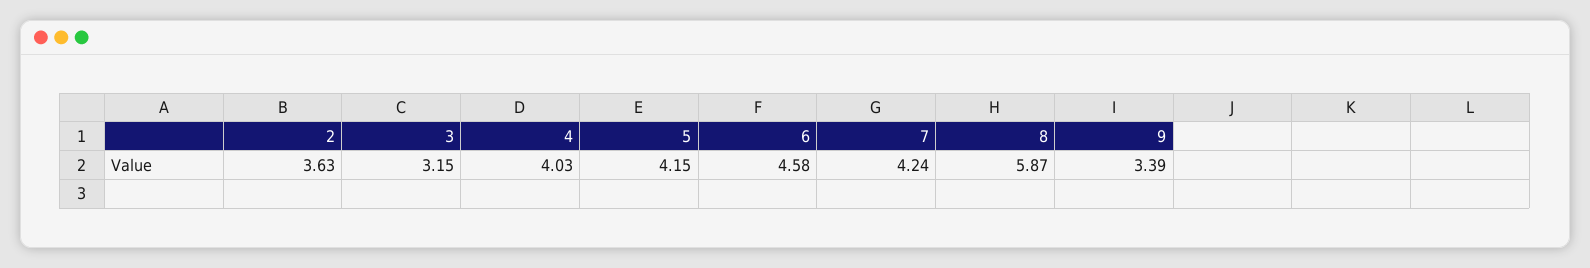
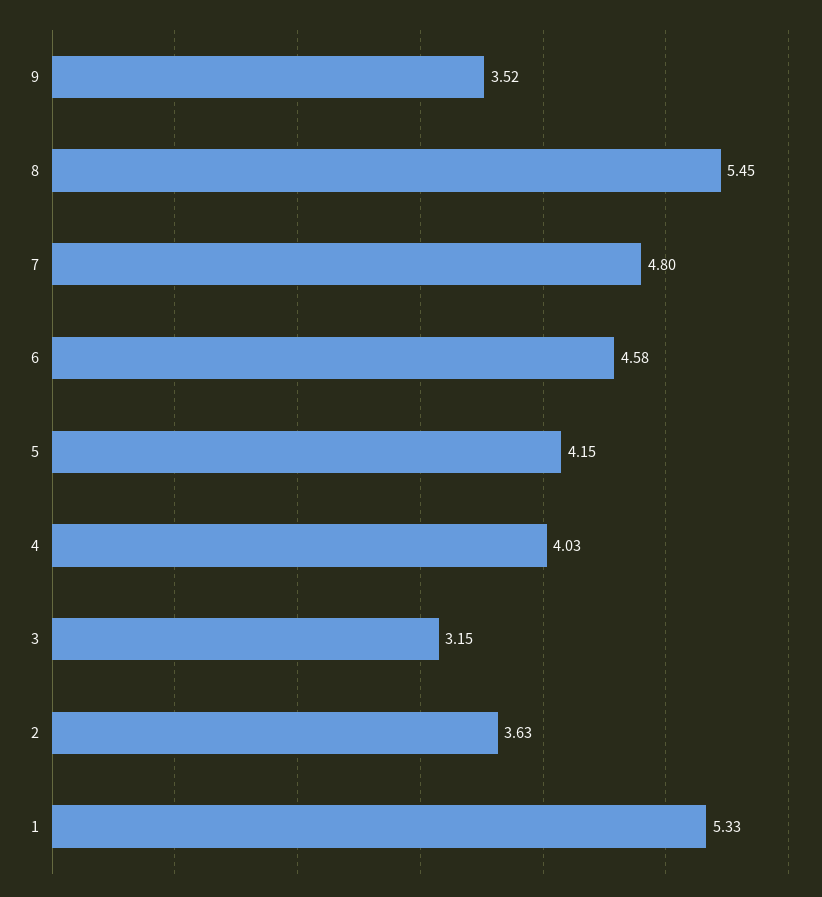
7: 4.24 -> 4.8
8: 5.87 -> 5.45
9: 3.39 -> 3.52
1: none -> 5.33

